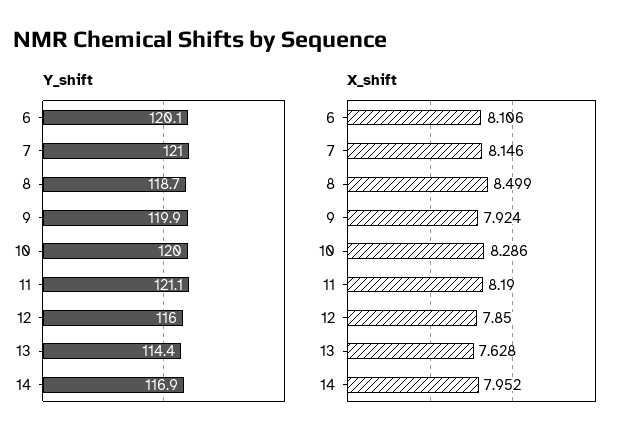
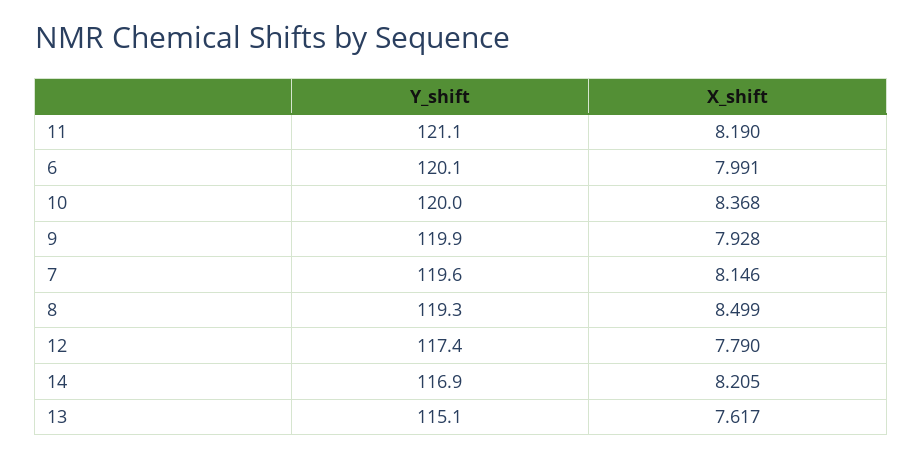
Y_shift, 7: 121 -> 119.6
Y_shift, 8: 118.7 -> 119.3
Y_shift, 12: 116 -> 117.4
Y_shift, 13: 114.4 -> 115.1
X_shift, 6: 8.106 -> 7.991
X_shift, 9: 7.924 -> 7.928
X_shift, 10: 8.286 -> 8.368
X_shift, 12: 7.85 -> 7.79
X_shift, 13: 7.628 -> 7.617
X_shift, 14: 7.952 -> 8.205

